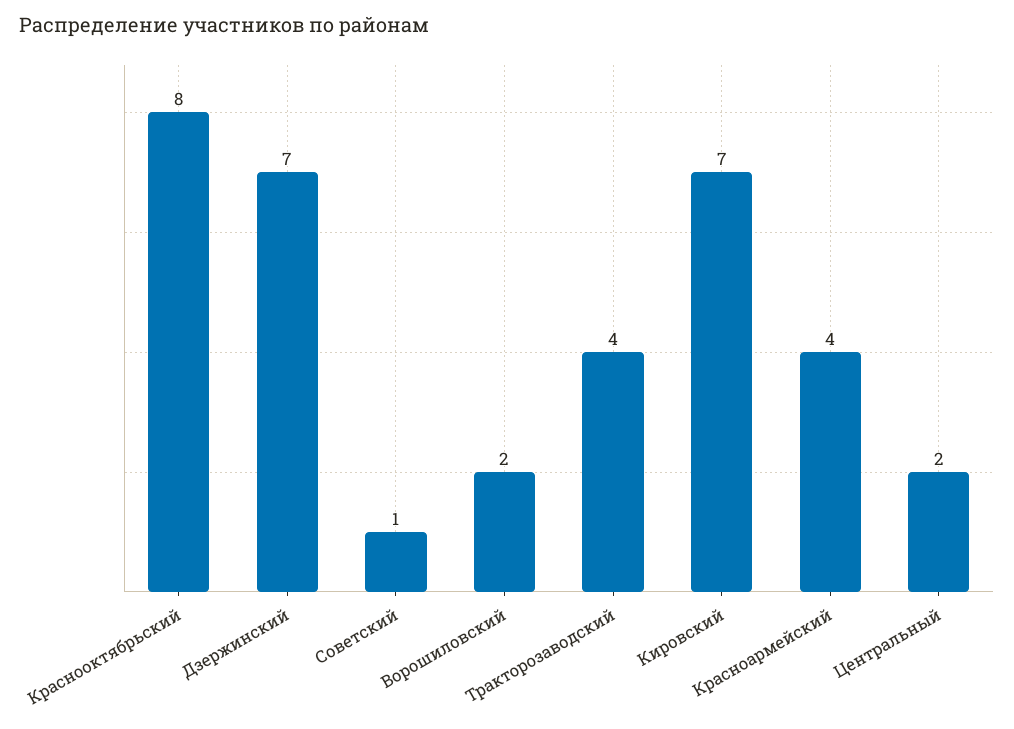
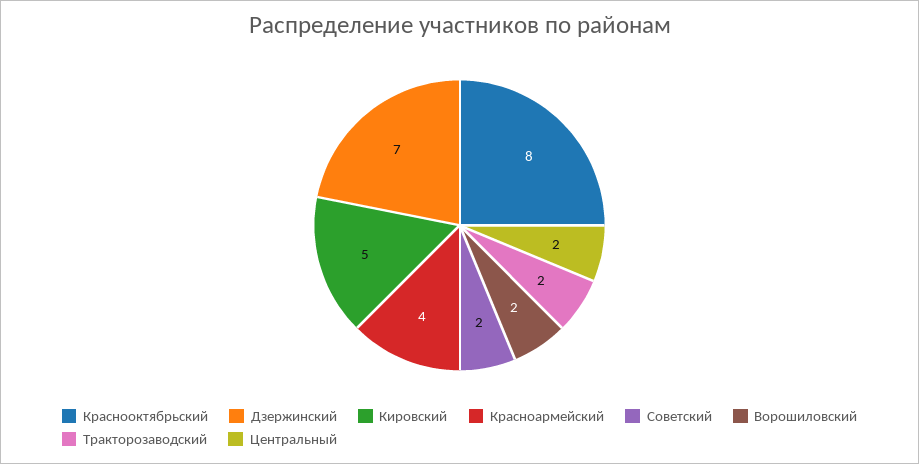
Советский: 1 -> 2
Тракторозаводский: 4 -> 2
Кировский: 7 -> 5

